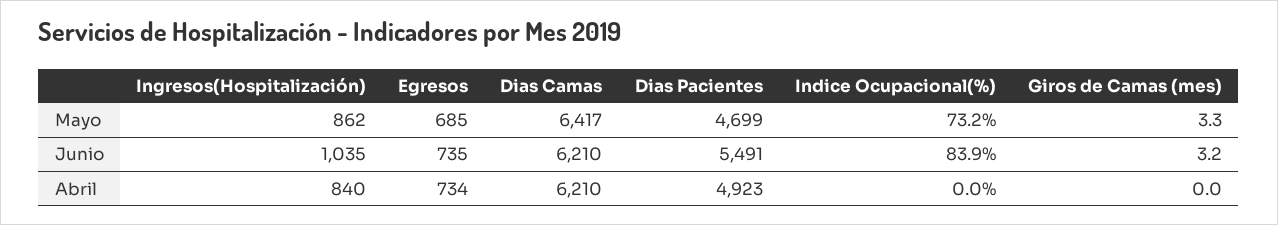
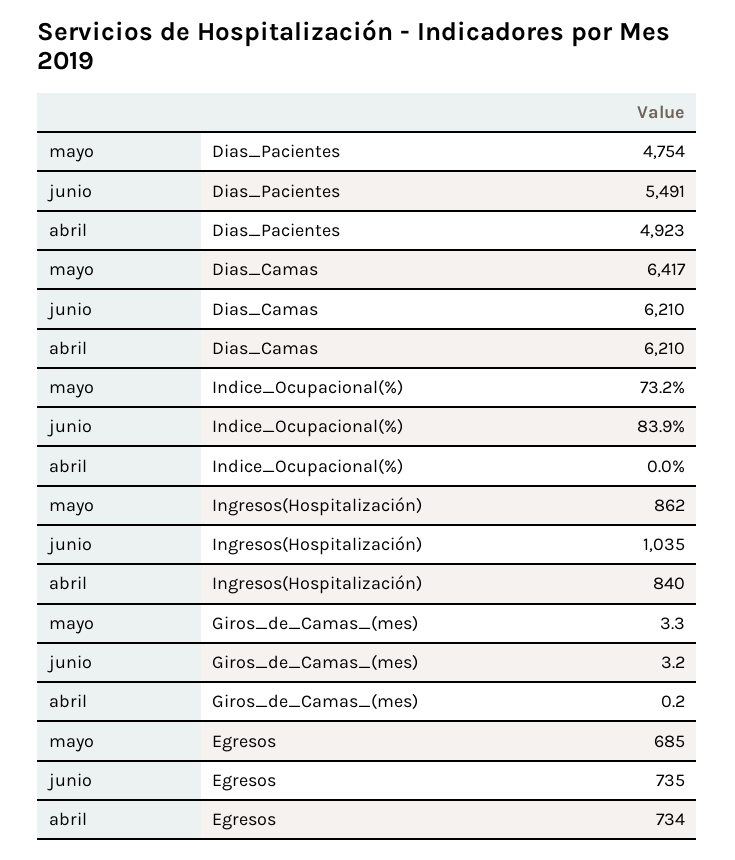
Dias Pacientes, Mayo: 4699 -> 4754
Giros de Camas (mes), Abril: 0 -> 0.2

